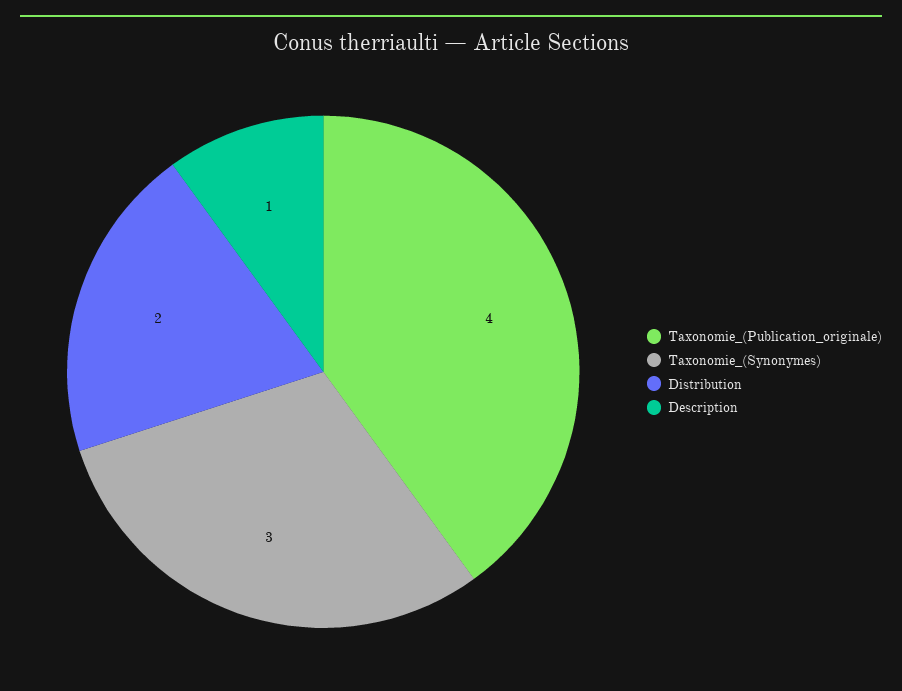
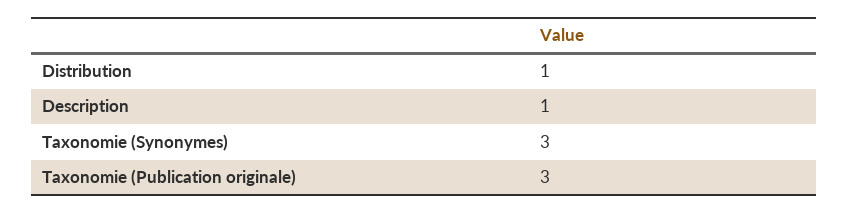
Taxonomie_(Publication_originale): 4 -> 3
Distribution: 2 -> 1

